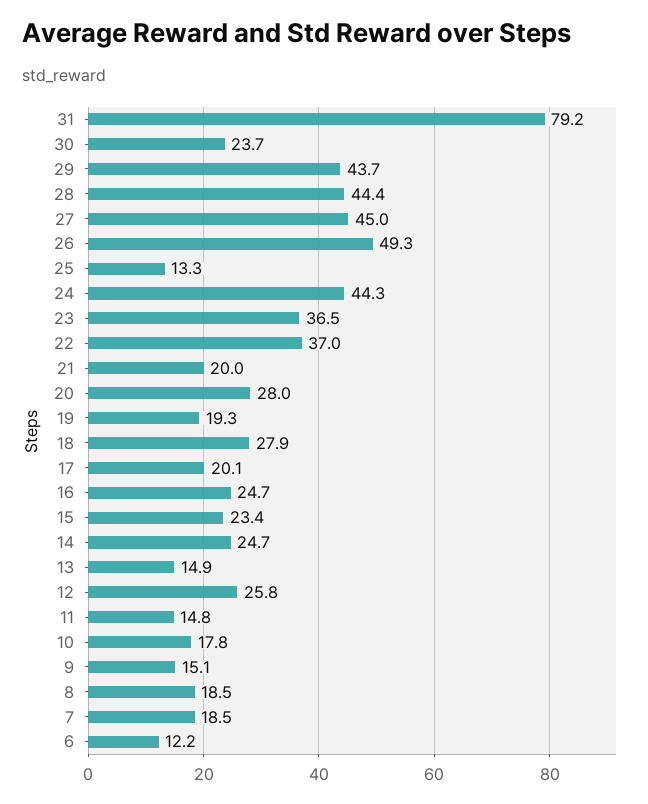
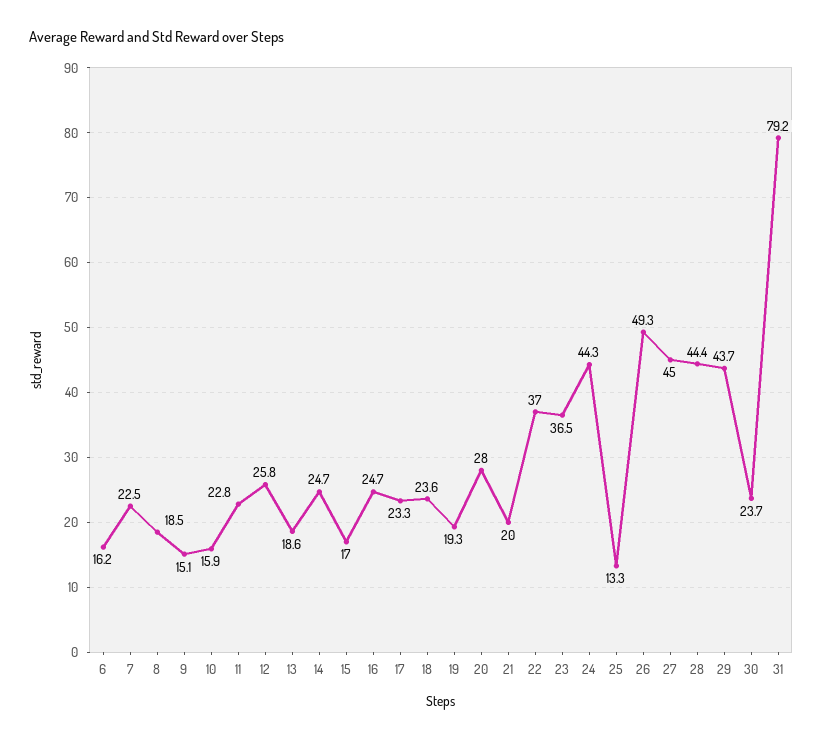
18: 27.9 -> 23.6
17: 20.1 -> 23.3
15: 23.4 -> 17
13: 14.9 -> 18.6
11: 14.8 -> 22.8
10: 17.8 -> 15.9
7: 18.5 -> 22.5
6: 12.2 -> 16.2

